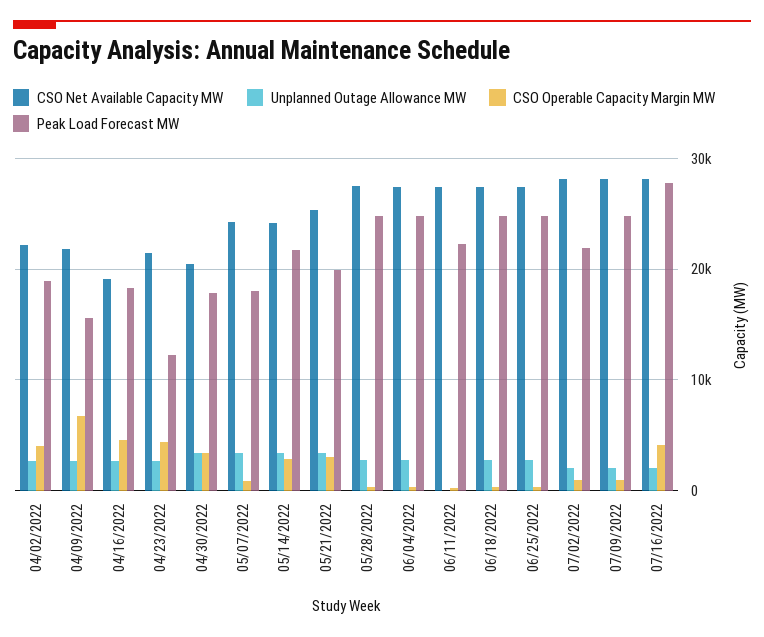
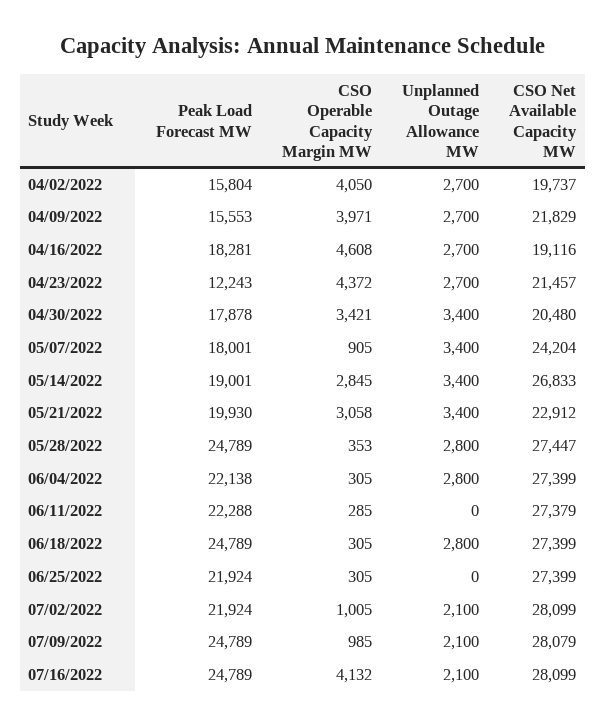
CSO Net Available Capacity MW, 04/02/2022: 22000 -> 19737
Peak Load Forecast MW, 04/02/2022: 19000 -> 15804
CSO Operable Capacity Margin MW, 04/09/2022: 7000 -> 3971
CSO Net Available Capacity MW, 05/14/2022: 24000 -> 26833
Peak Load Forecast MW, 05/14/2022: 22000 -> 19001
CSO Net Available Capacity MW, 05/21/2022: 25000 -> 22912
Peak Load Forecast MW, 06/04/2022: 25000 -> 22138
Unplanned Outage Allowance MW, 06/25/2022: 3000 -> 0
Peak Load Forecast MW, 06/25/2022: 25000 -> 21924
Peak Load Forecast MW, 07/16/2022: 28000 -> 24789

